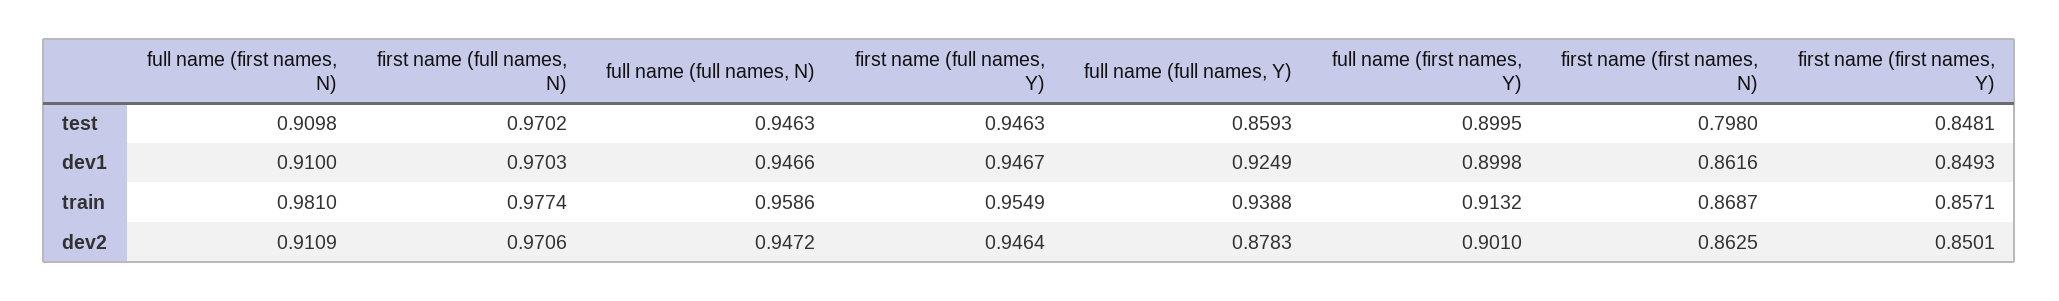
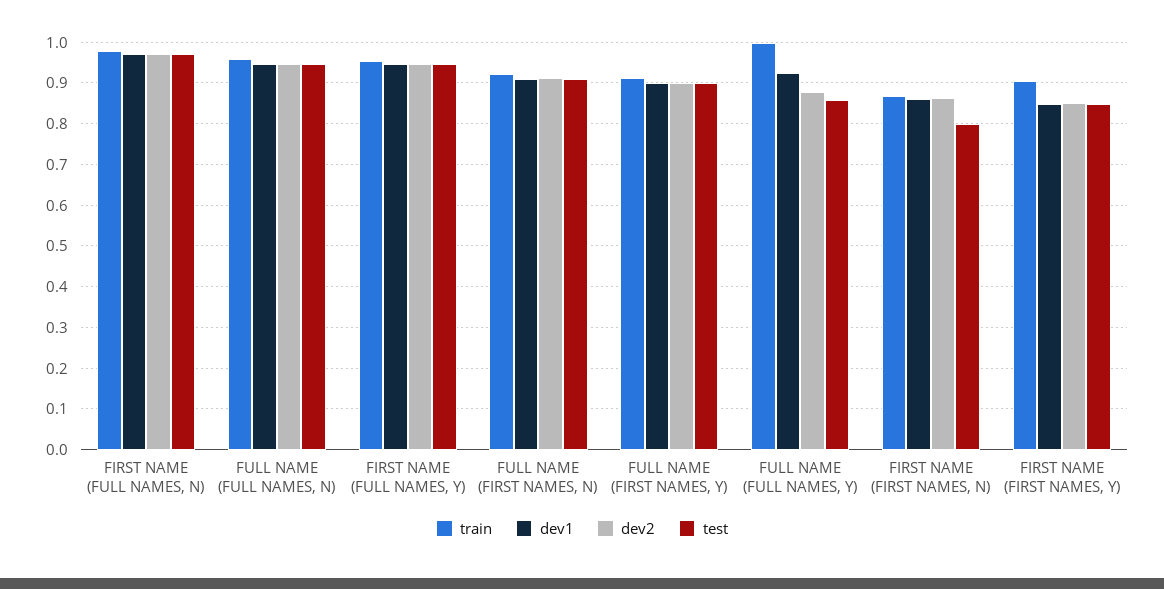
train, full name (first names, N): 0.981 -> 0.92
train, full name (full names, Y): 0.9388 -> 1
train, first name (first names, Y): 0.8571 -> 0.9

